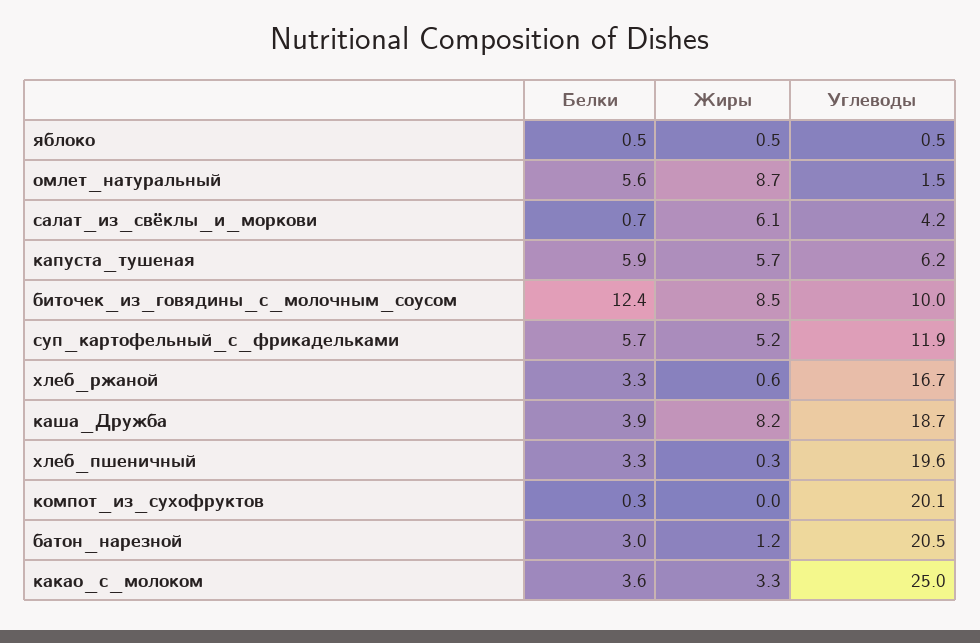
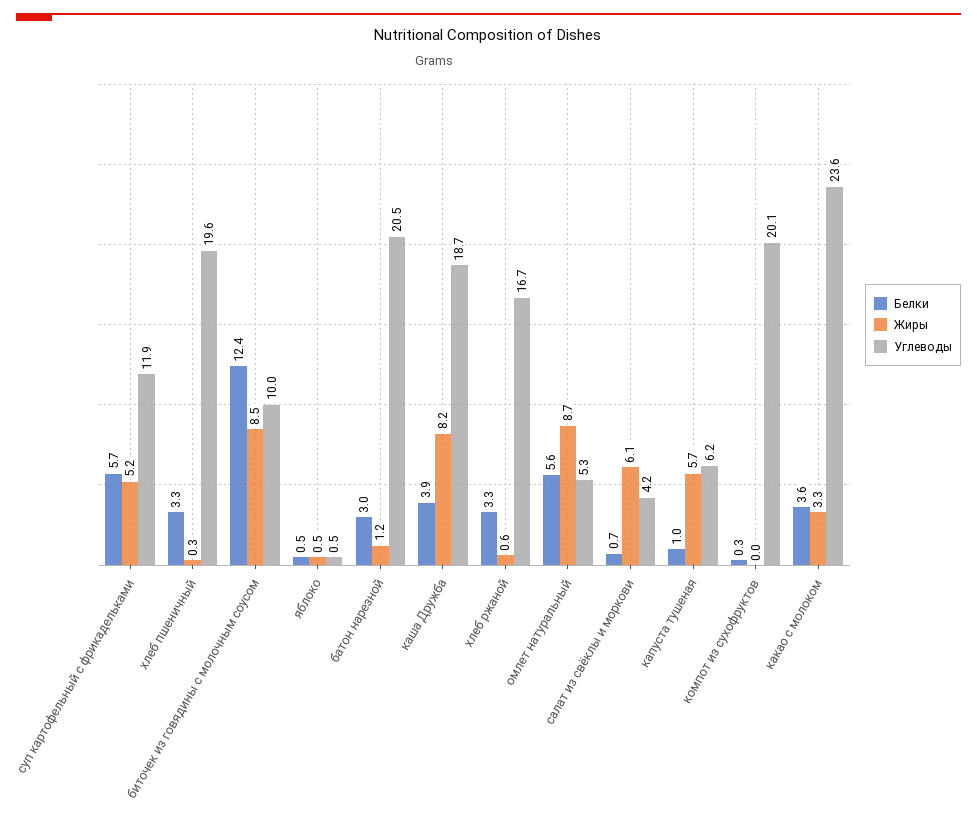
Углеводы, омлет_натуральный: 1.5 -> 5.3
Белки, капуста_тушеная: 5.9 -> 1
Углеводы, какао_с_молоком: 25 -> 23.6

